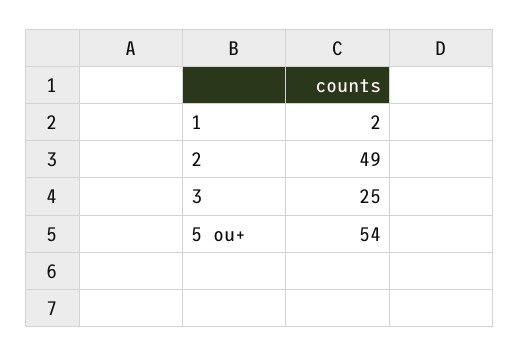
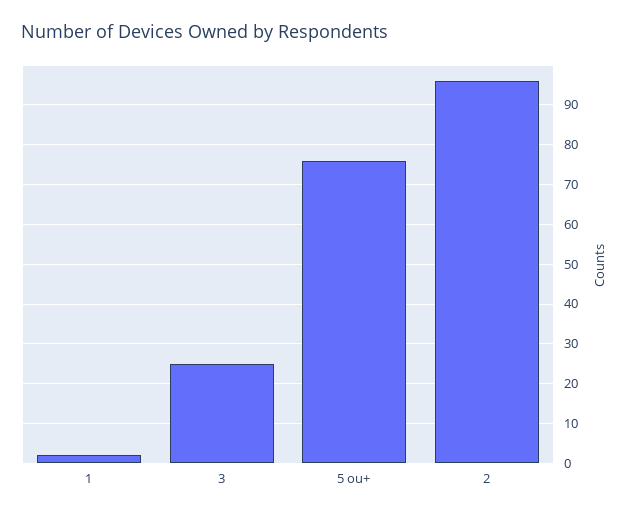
2: 49 -> 95
5 ou+: 54 -> 75

